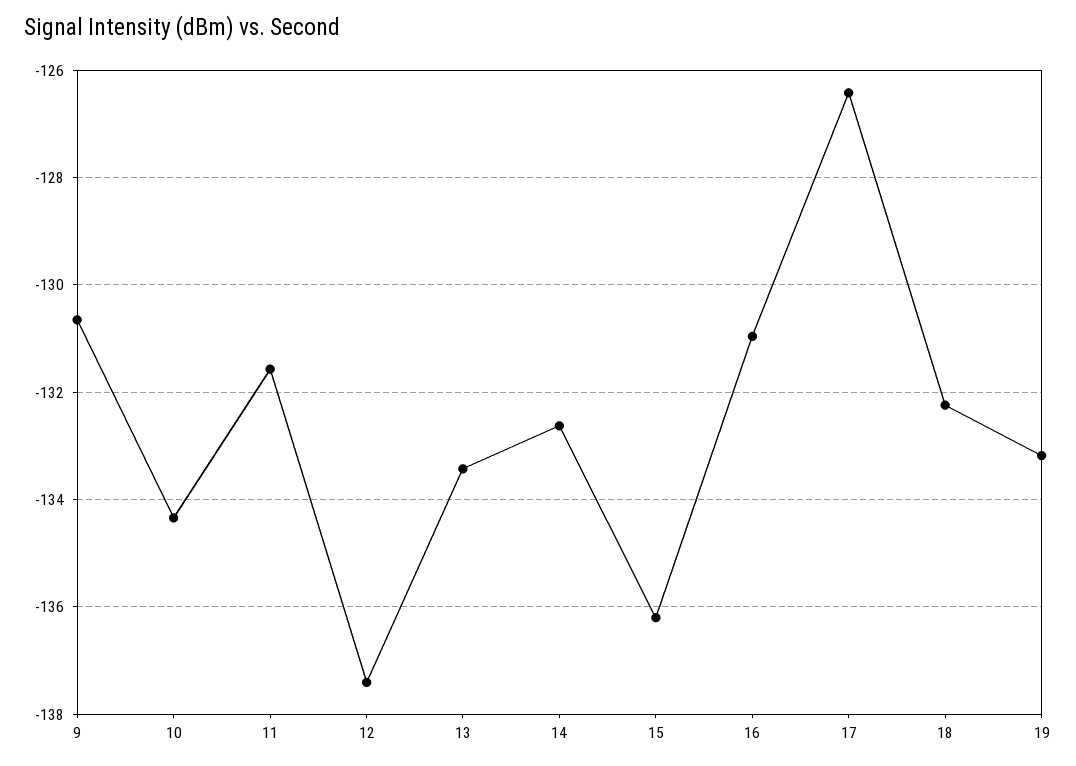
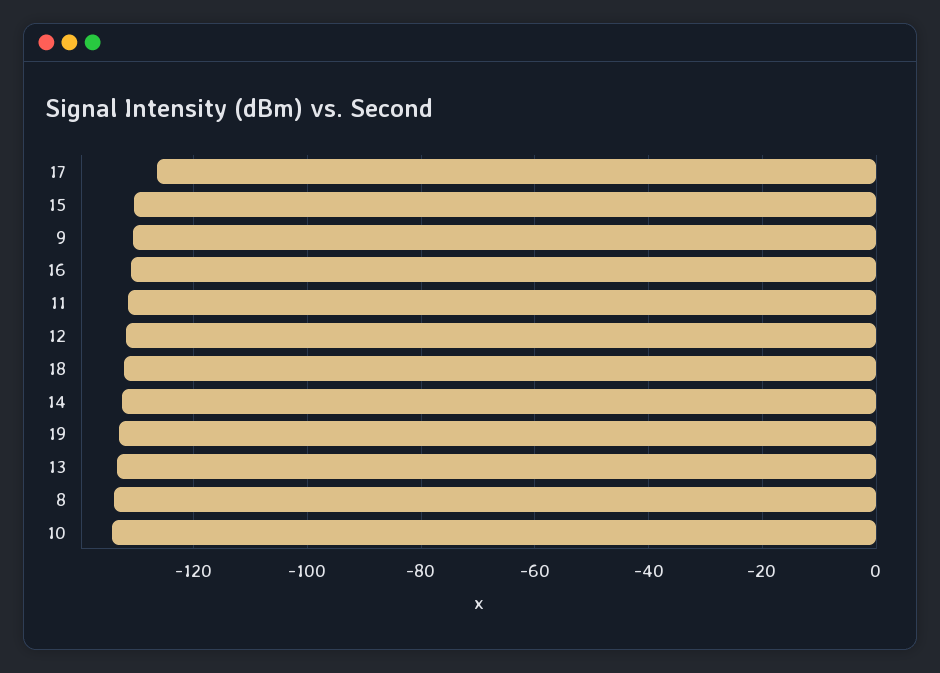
12: -137.4 -> -132
15: -136.2 -> -130
8: none -> -134

